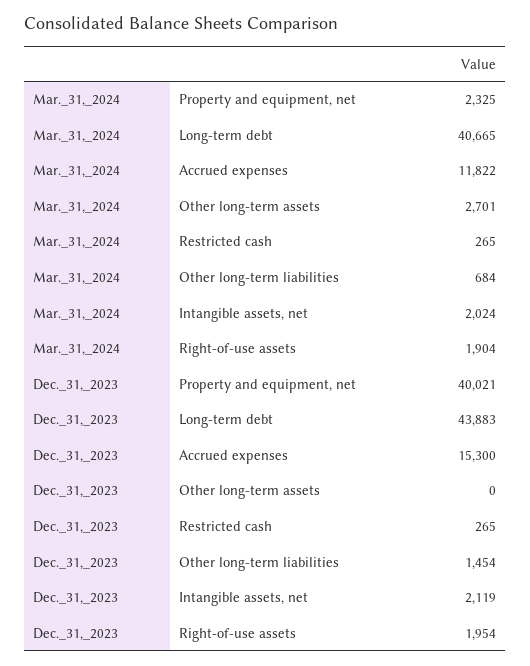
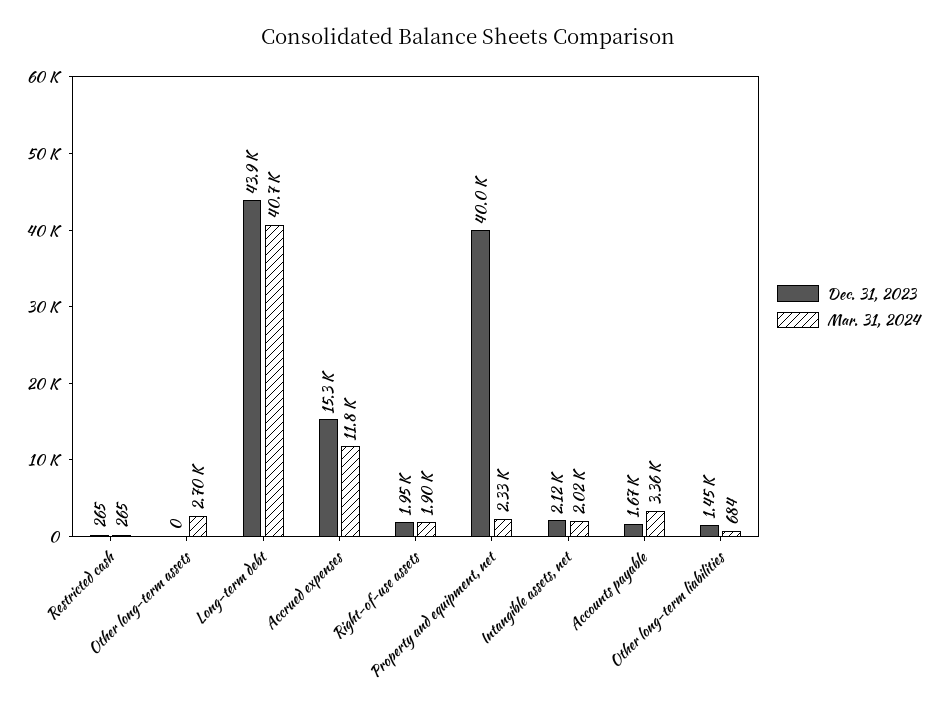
Dec._31,_2023, Accounts payable: none -> 1670
Mar._31,_2024, Accounts payable: none -> 3360

